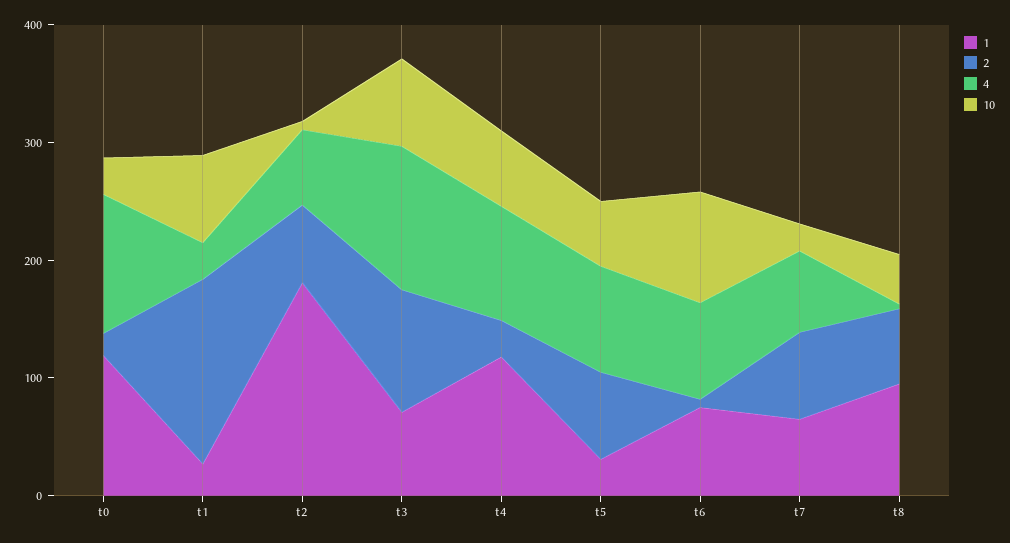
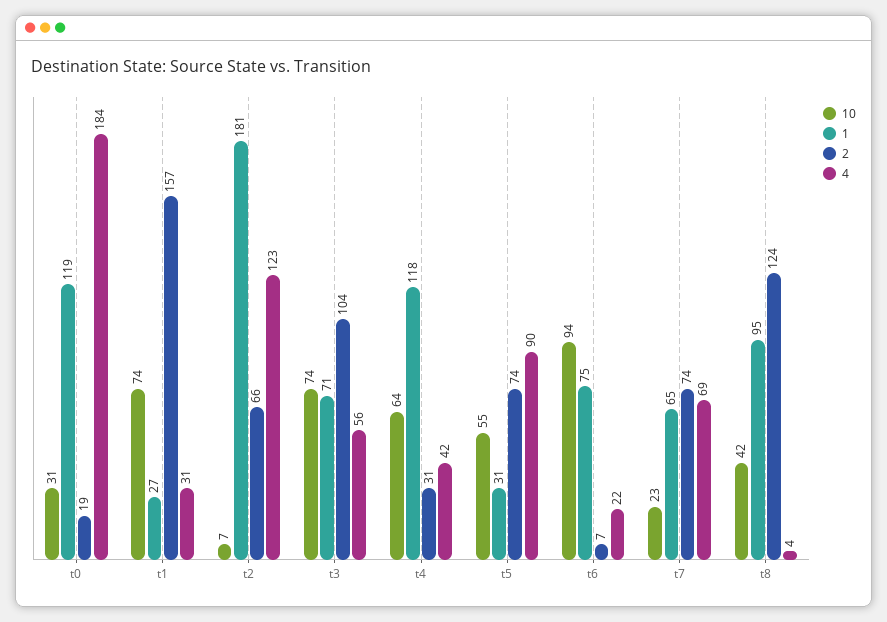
4, t0: 120 -> 184
4, t2: 60 -> 123
4, t3: 120 -> 56
4, t4: 100 -> 42
4, t6: 80 -> 22
2, t8: 60 -> 124

